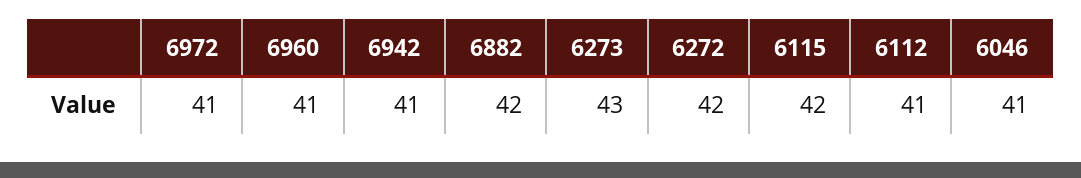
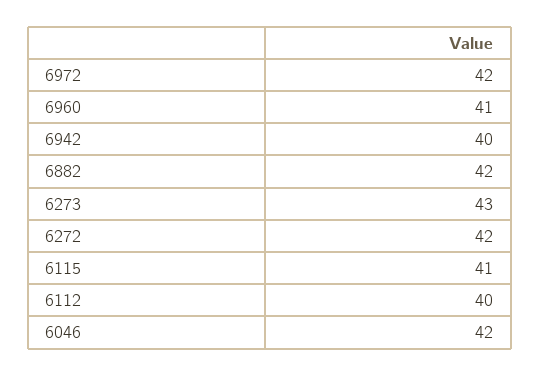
6972: 41 -> 42
6942: 41 -> 40
6115: 42 -> 41
6112: 41 -> 40
6046: 41 -> 42

